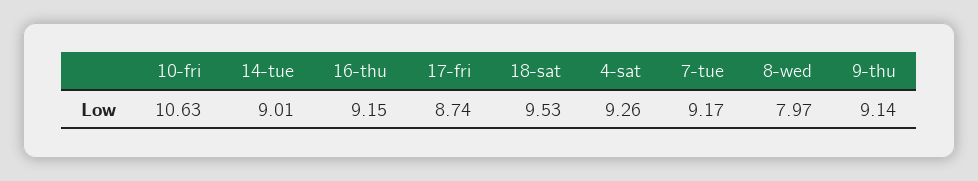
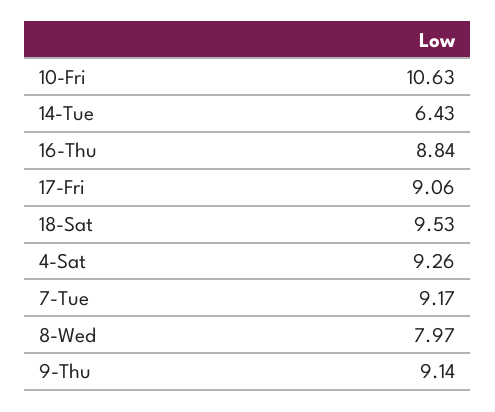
14-tue: 9.01 -> 6.43
16-thu: 9.15 -> 8.84
17-fri: 8.74 -> 9.06

